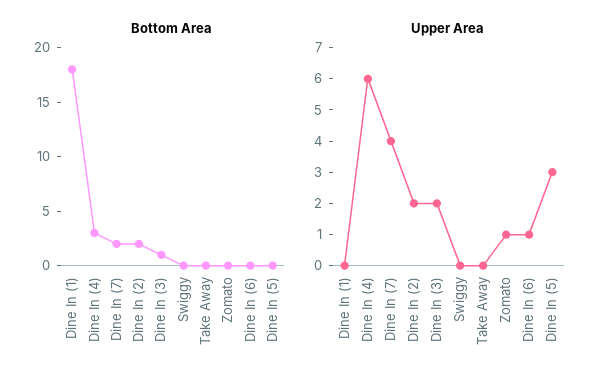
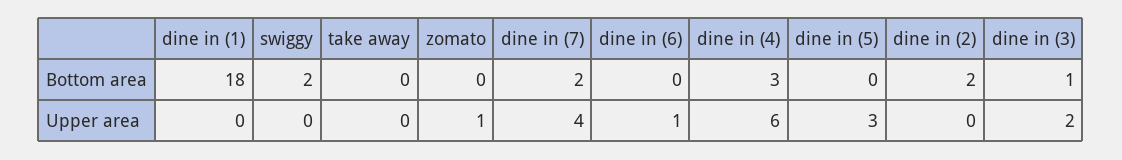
Bottom Area, Swiggy: 0 -> 2
Upper Area, Dine In (2): 2 -> 0

